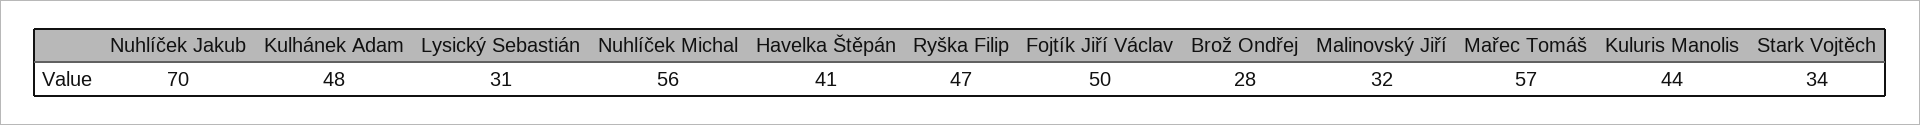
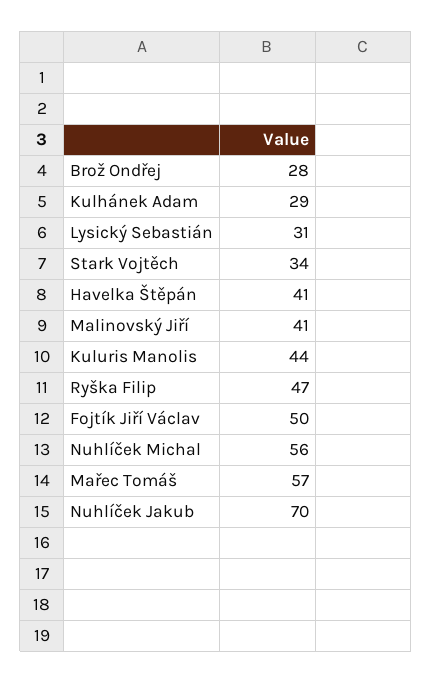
Kulhánek Adam: 48 -> 29
Malinovský Jiří: 32 -> 41

